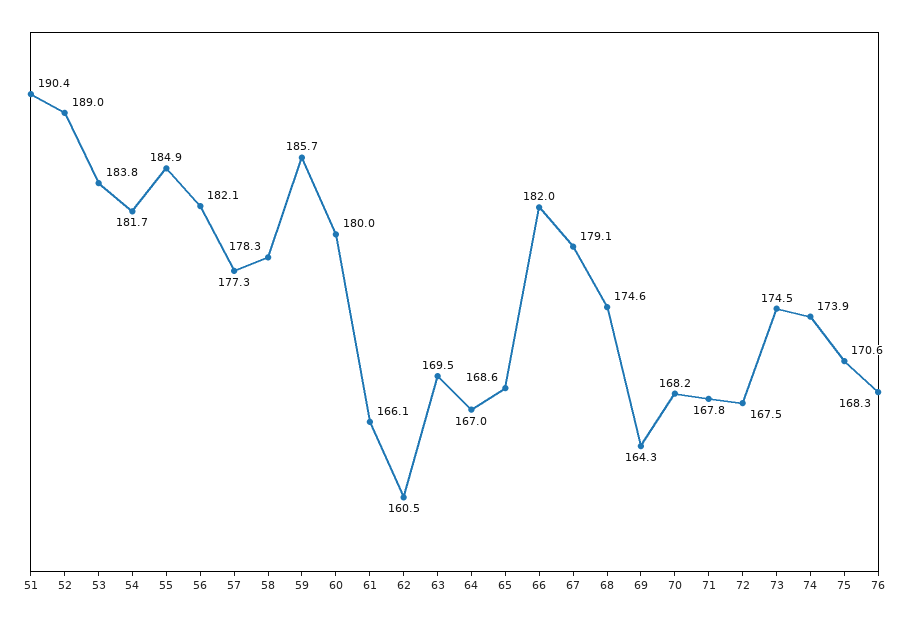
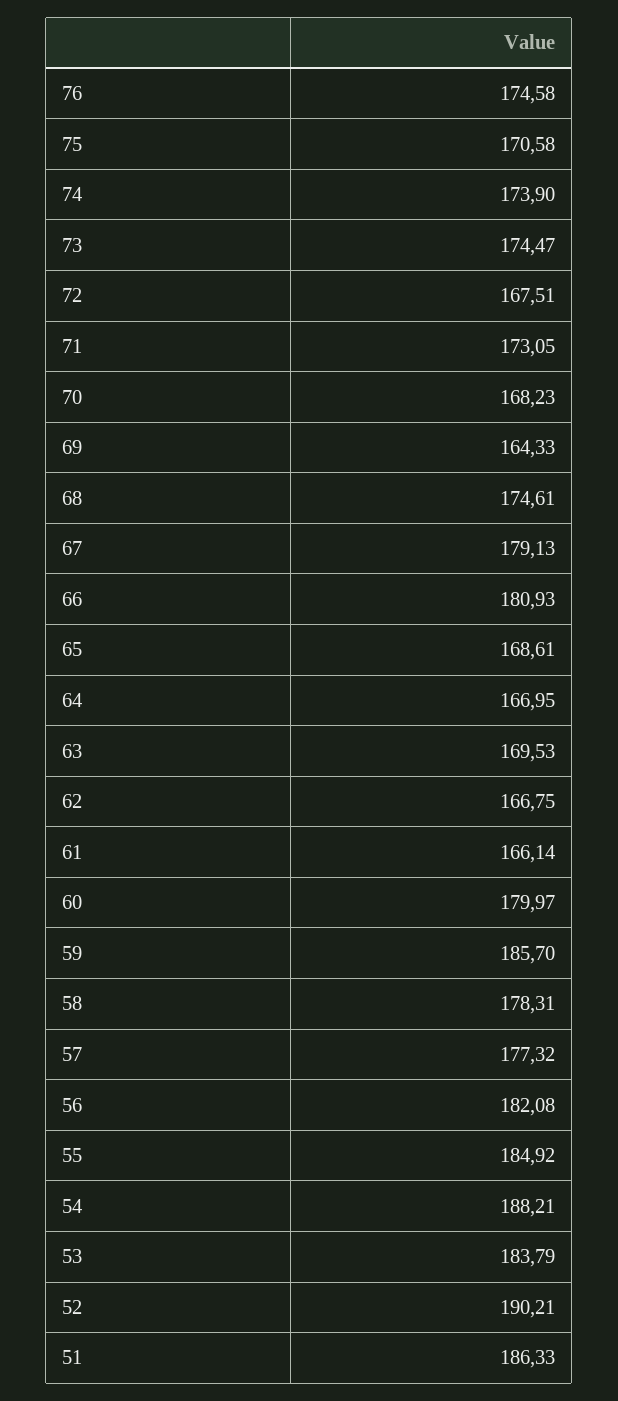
51: 190.4 -> 186.33
52: 189 -> 190.21
54: 181.7 -> 188.21
62: 160.5 -> 166.75
66: 182 -> 180.93
71: 167.8 -> 173.05
76: 168.3 -> 174.58

